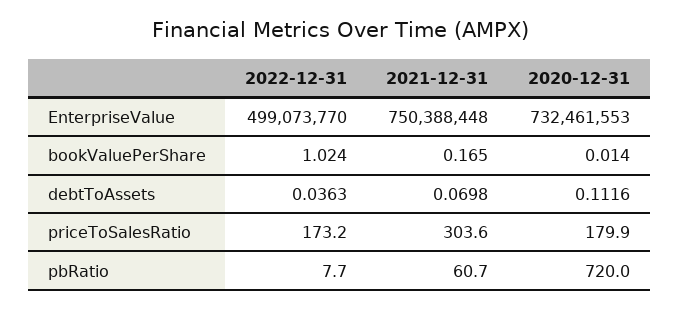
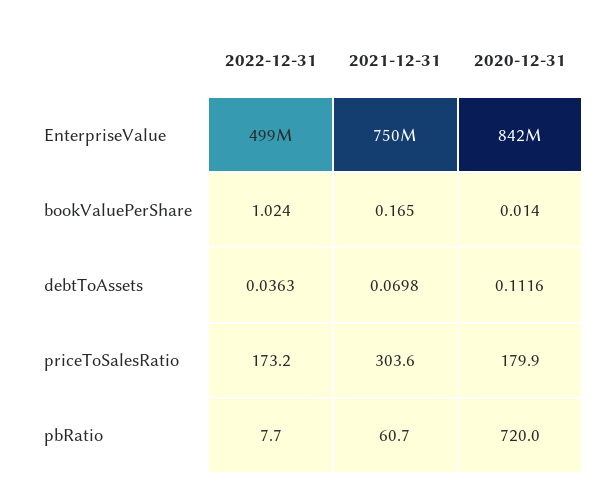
2020-12-31, EnterpriseValue: 732461553 -> 842000000

